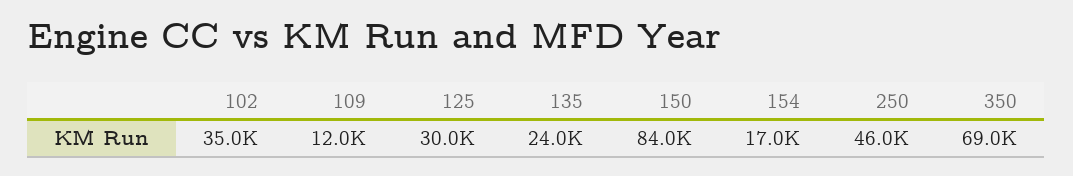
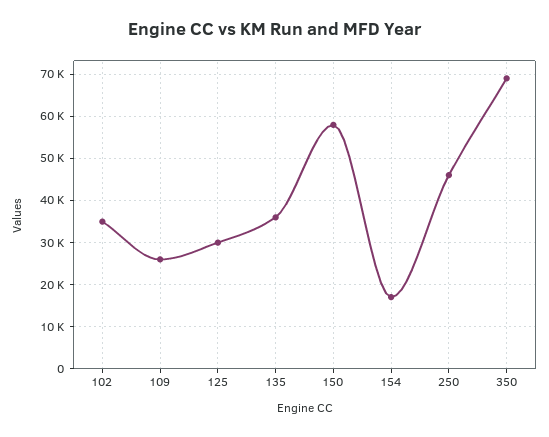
109: 12000 -> 26000
135: 24000 -> 36000
150: 84000 -> 58000

